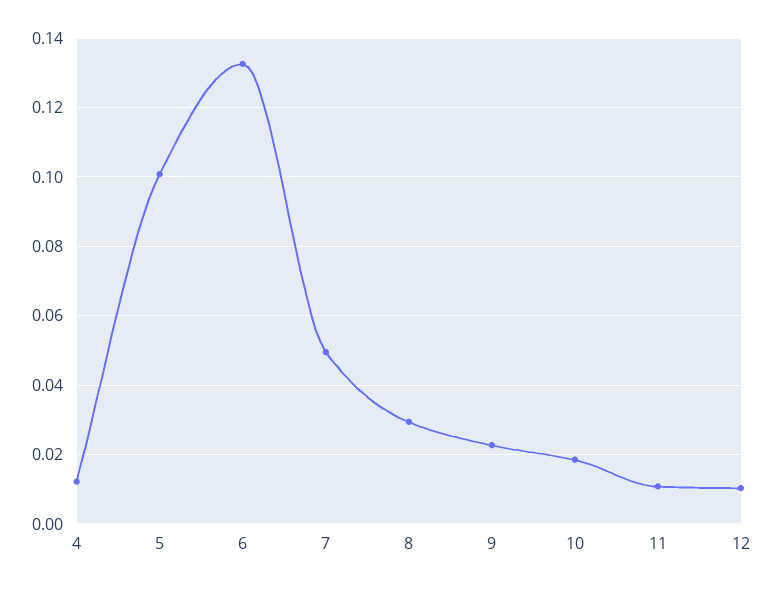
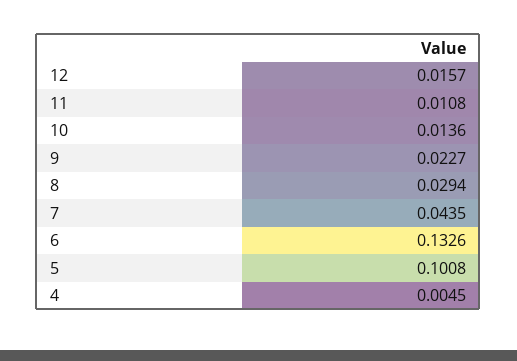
4: 0.012 -> 0.0045
7: 0.05 -> 0.0435
10: 0.018 -> 0.0136
12: 0.01 -> 0.0157

